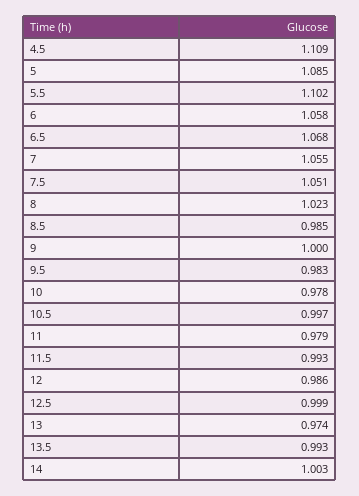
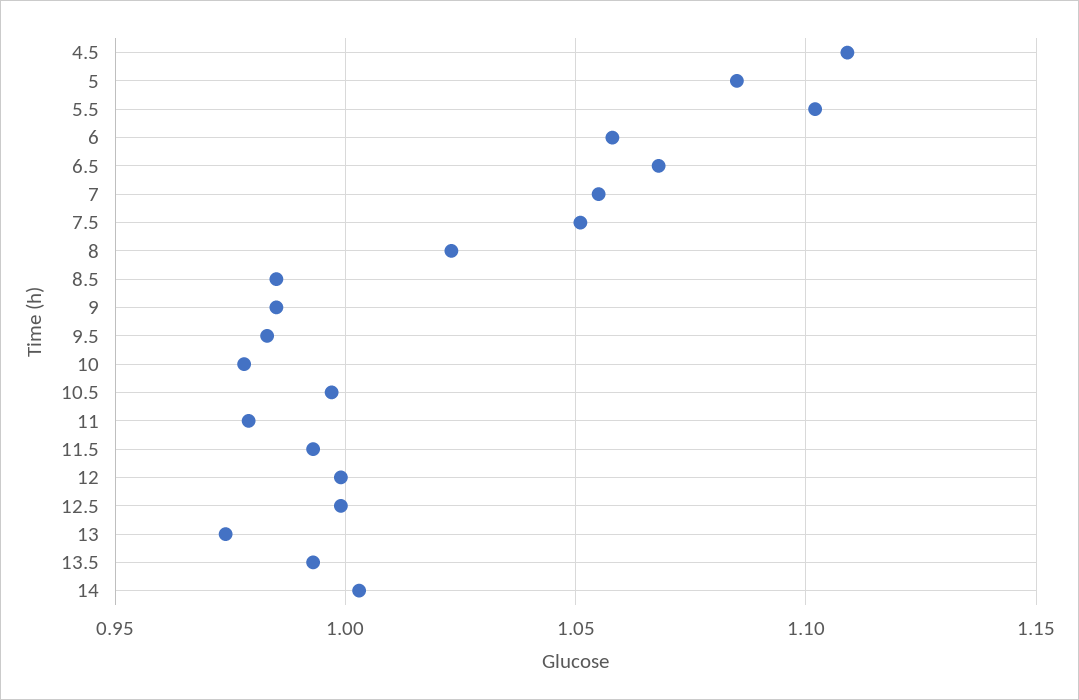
9: 1 -> 0.985
12: 0.986 -> 1

